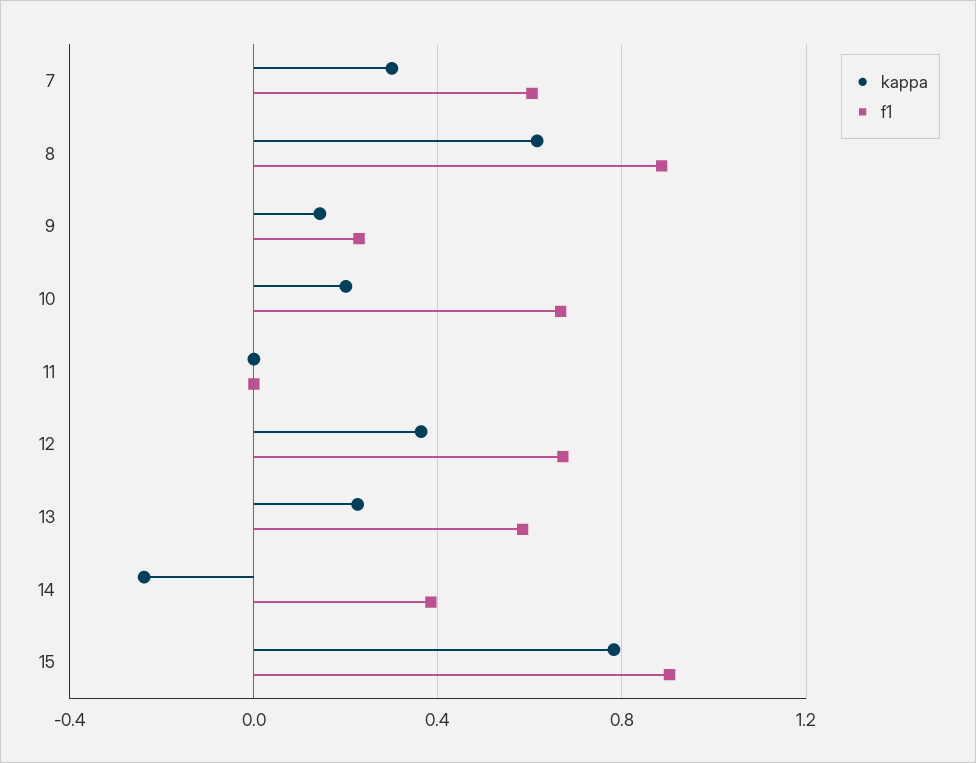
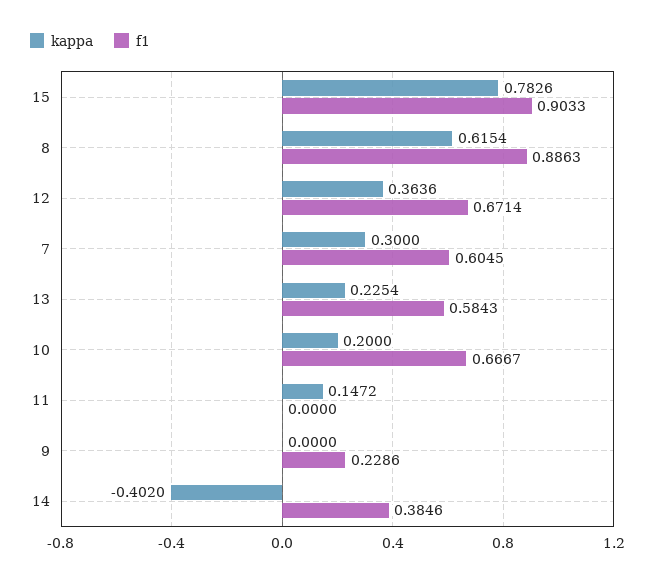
kappa, 9: 0.15 -> 0
kappa, 11: 0 -> 0.1472
kappa, 14: -0.25 -> -0.402

